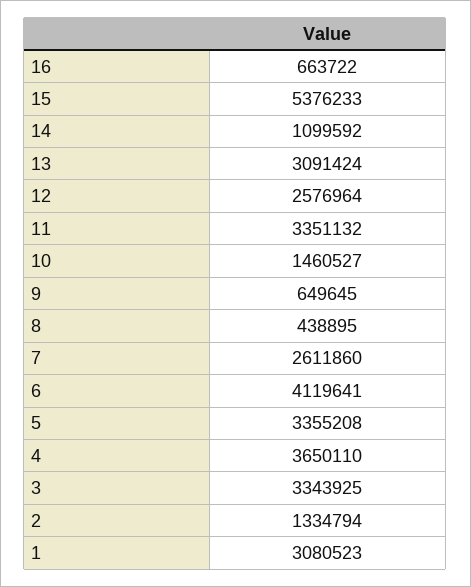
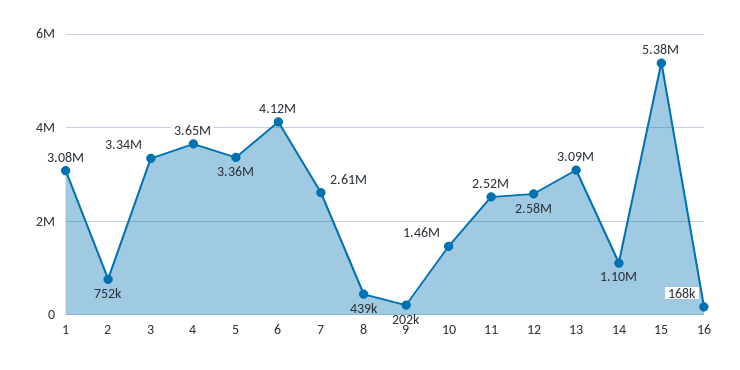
16: 663722 -> 168000
11: 3351132 -> 2520000
9: 649645 -> 202000
2: 1334794 -> 752000

